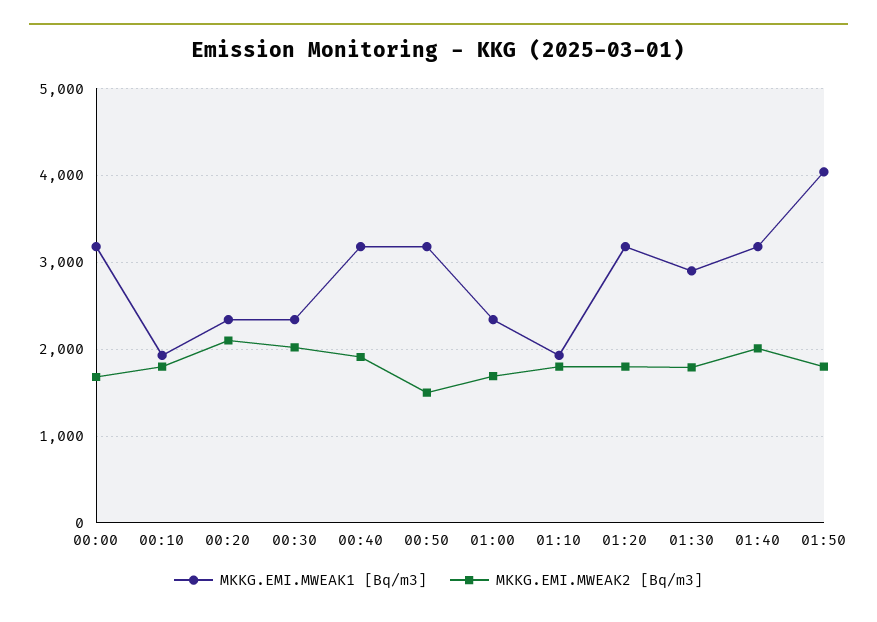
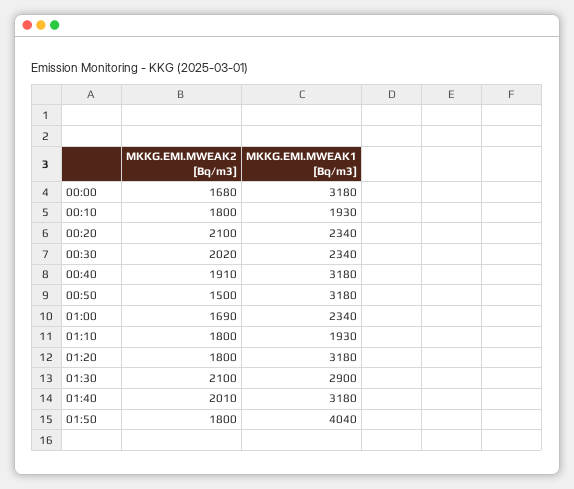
MKKG.EMI.MWEAK2 [Bq/m3], 01:30: 1800 -> 2100

